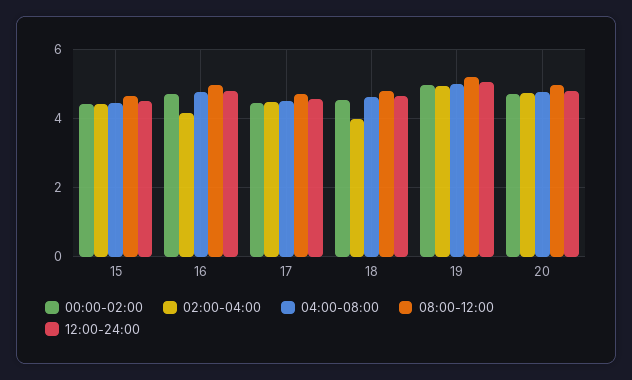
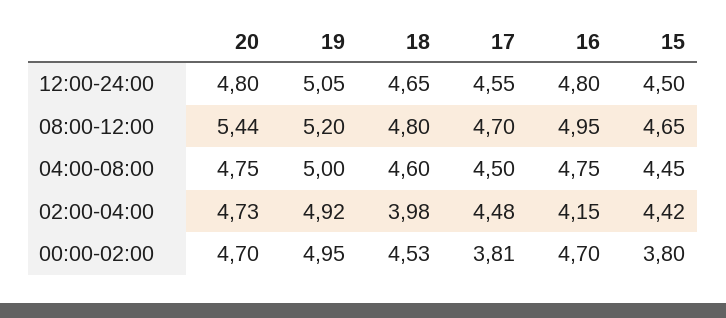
00:00-02:00, 15: 4.4 -> 3.8
00:00-02:00, 17: 4.4 -> 3.81
08:00-12:00, 20: 5 -> 5.44

